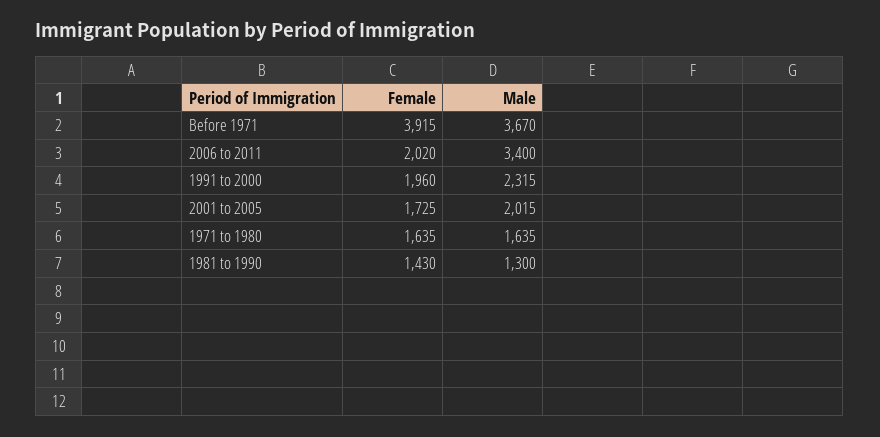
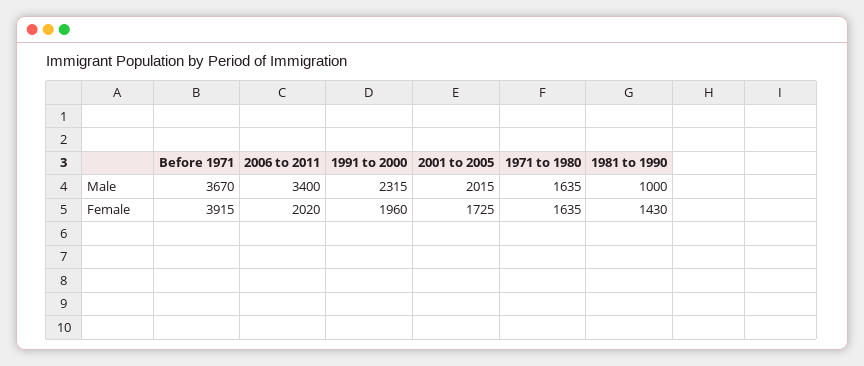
Male, 1981 to 1990: 1300 -> 1000

